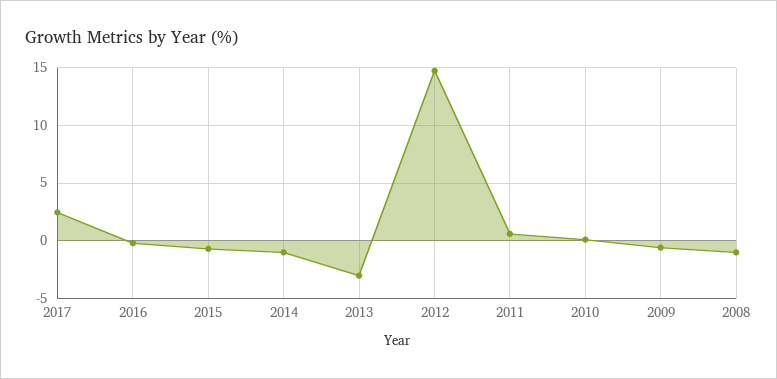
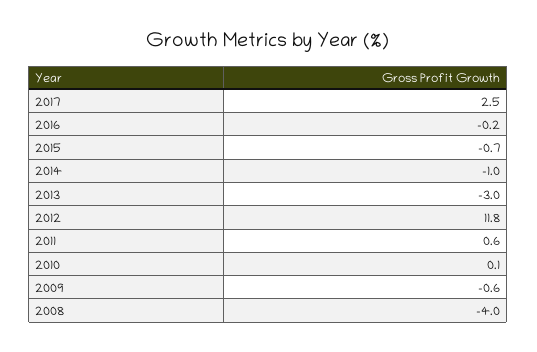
2012: 15 -> 11.8
2008: -1 -> -4

